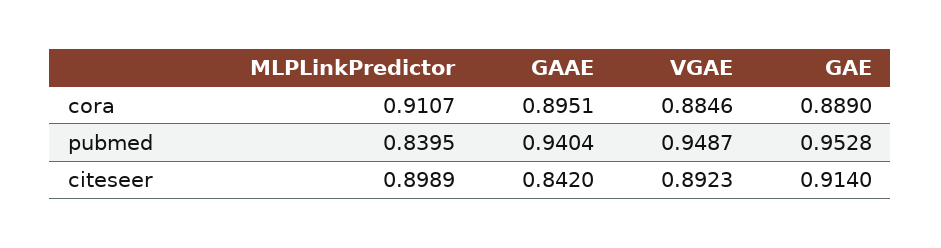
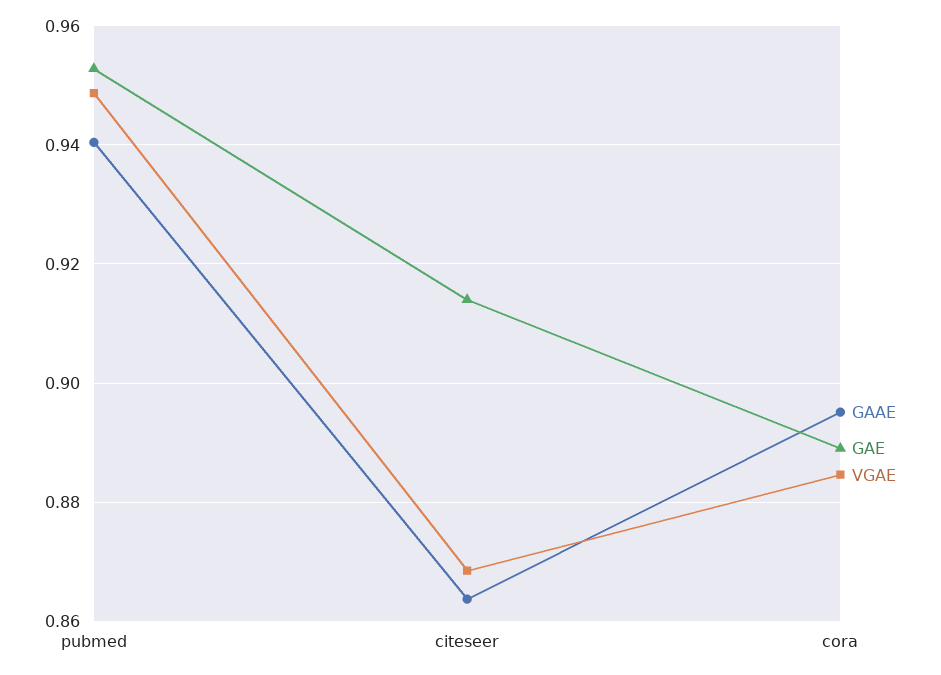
MLPLinkPredictor, cora: 0.9107 -> none
MLPLinkPredictor, pubmed: 0.8395 -> none
MLPLinkPredictor, citeseer: 0.8989 -> none
GAAE, citeseer: 0.842 -> 0.864
VGAE, citeseer: 0.8923 -> 0.868

